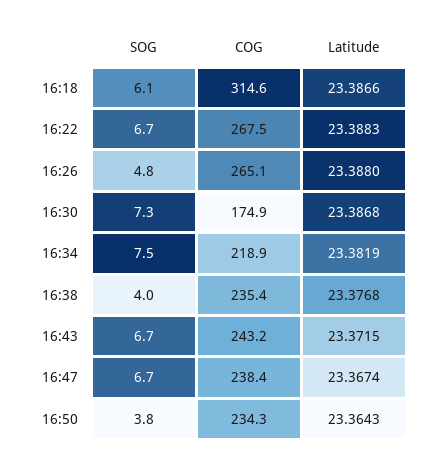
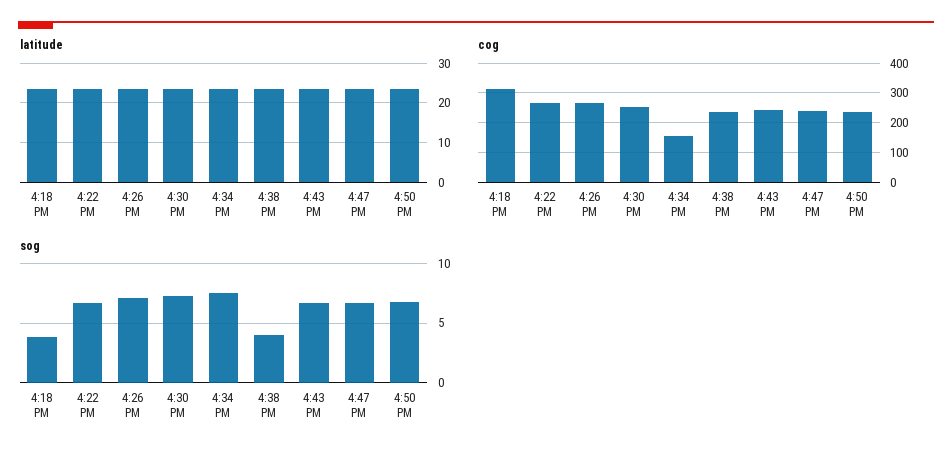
SOG, 16:18: 6.1 -> 4
SOG, 16:26: 4.8 -> 7
COG, 16:30: 174.9 -> 250
COG, 16:34: 218.9 -> 150
SOG, 16:50: 3.8 -> 7

